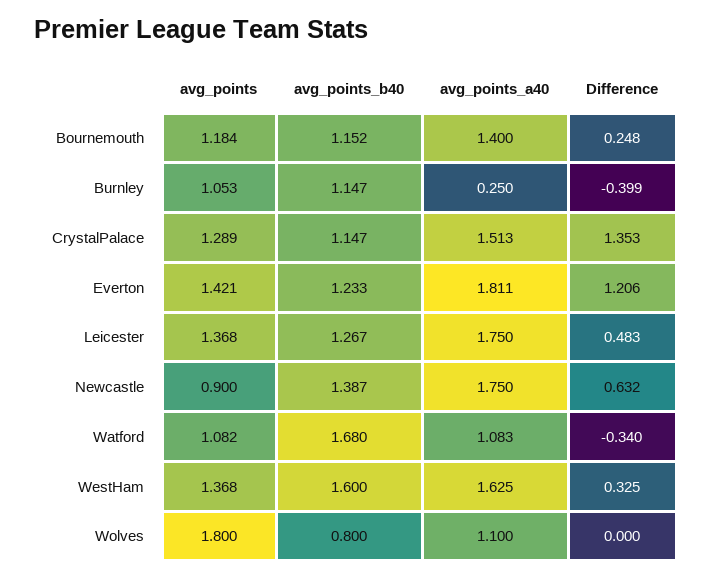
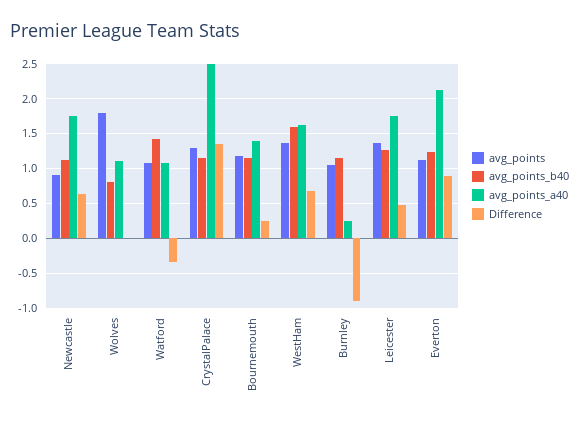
Difference, Burnley: -0.399 -> -0.9
avg_points_a40, CrystalPalace: 1.513 -> 2.5
avg_points, Everton: 1.421 -> 1.1
avg_points_a40, Everton: 1.811 -> 2.1
Difference, Everton: 1.206 -> 0.9
avg_points_b40, Newcastle: 1.387 -> 1.1
avg_points_b40, Watford: 1.68 -> 1.4
Difference, WestHam: 0.325 -> 0.7

